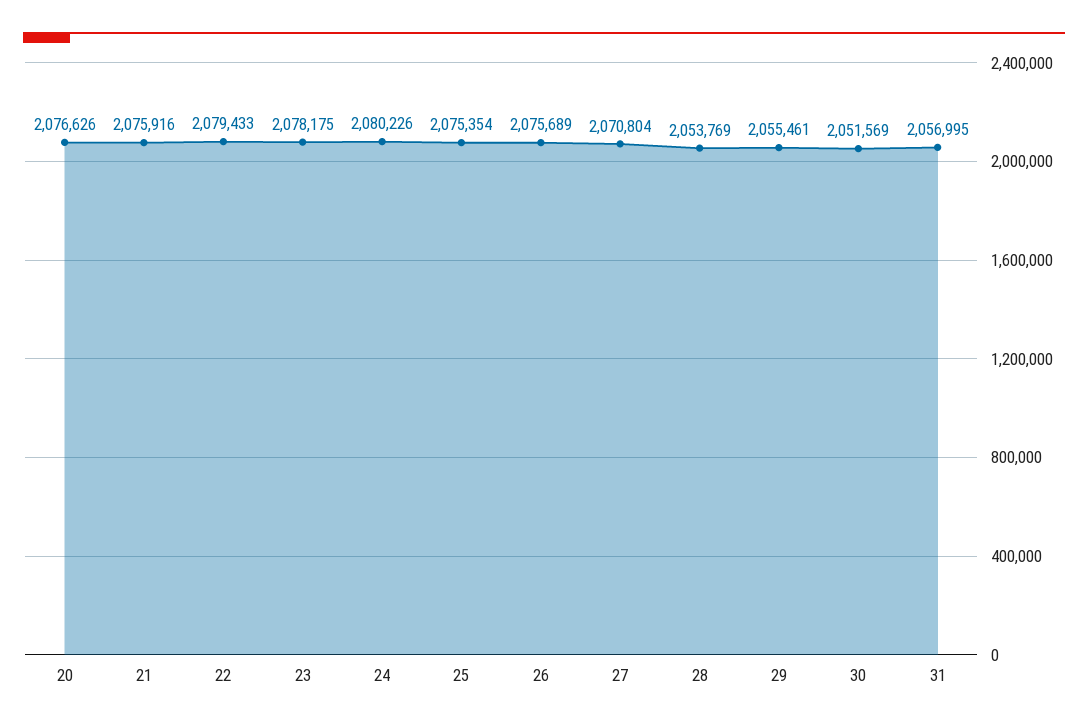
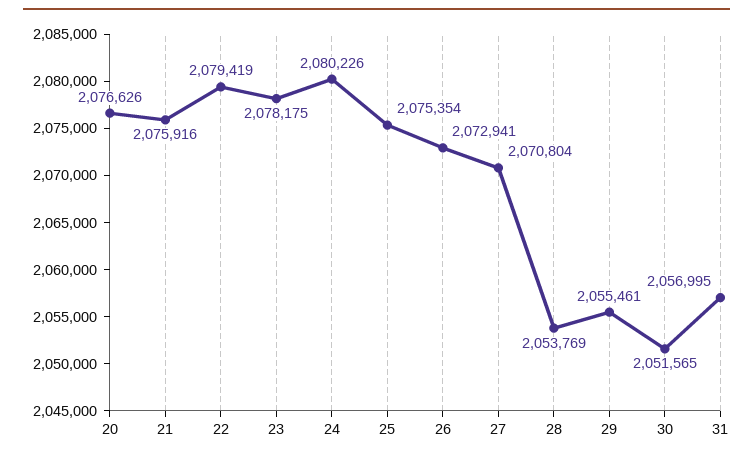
22: 2079433 -> 2079419
26: 2075689 -> 2072941
30: 2051569 -> 2051565

